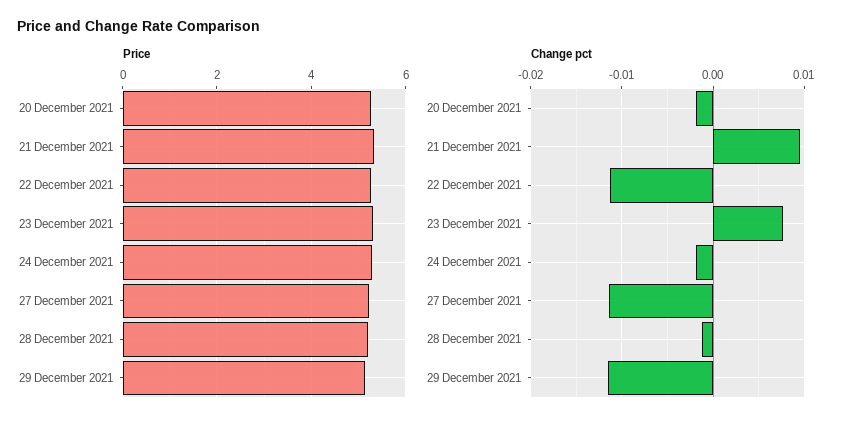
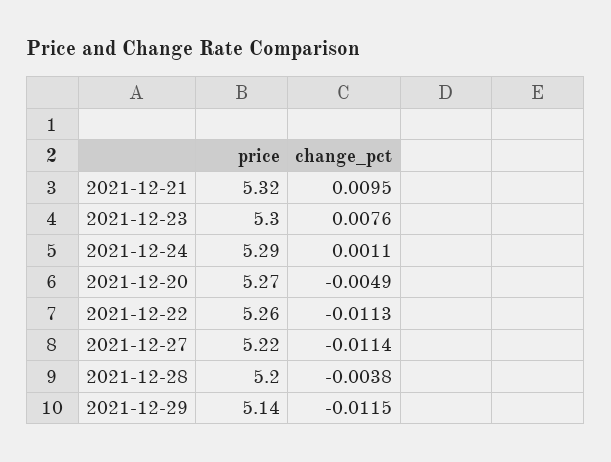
Change pct, 20 December 2021: -0.002 -> -0.0049
Change pct, 24 December 2021: -0.002 -> 0.0011
Change pct, 28 December 2021: -0.001 -> -0.0038

